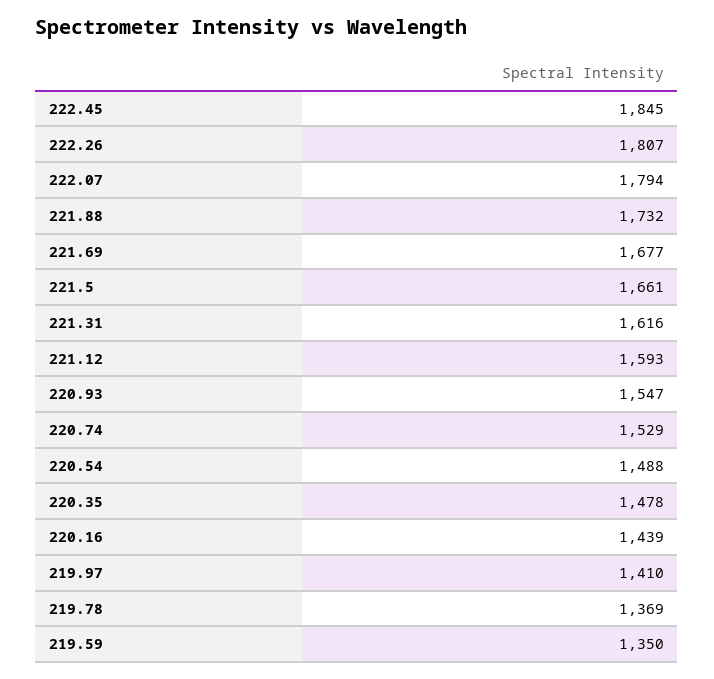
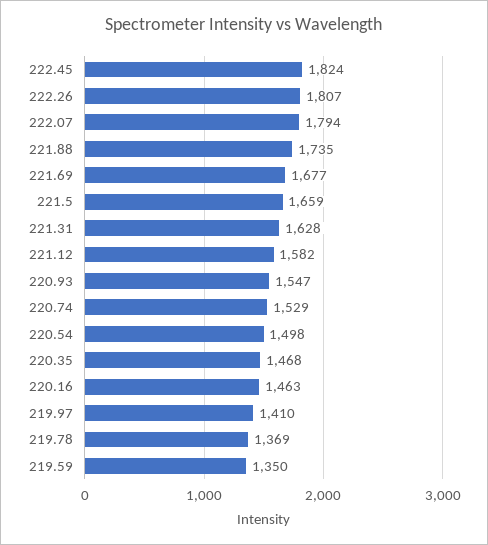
222.45: 1845 -> 1824
221.88: 1732 -> 1735
221.5: 1661 -> 1659
221.31: 1616 -> 1628
221.12: 1593 -> 1582
220.54: 1488 -> 1498
220.35: 1478 -> 1468
220.16: 1439 -> 1463

